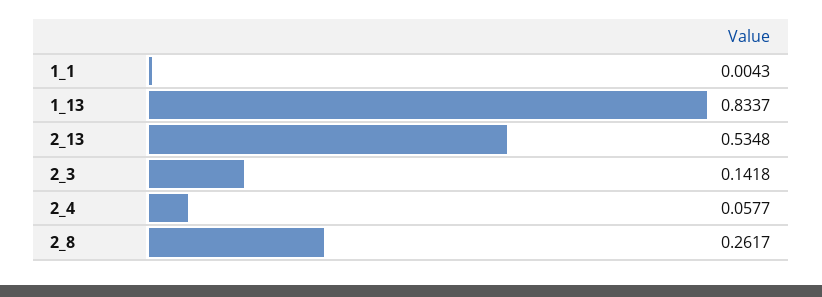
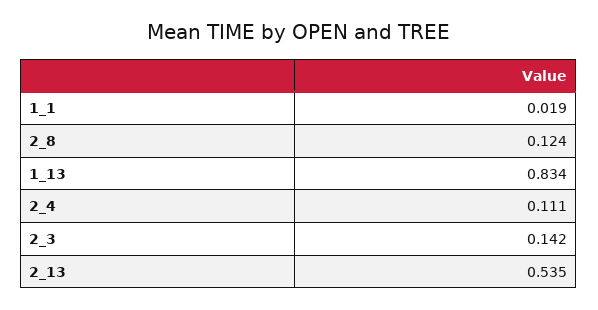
1_1: 0.0043 -> 0.019
2_4: 0.0577 -> 0.111
2_8: 0.2617 -> 0.124

